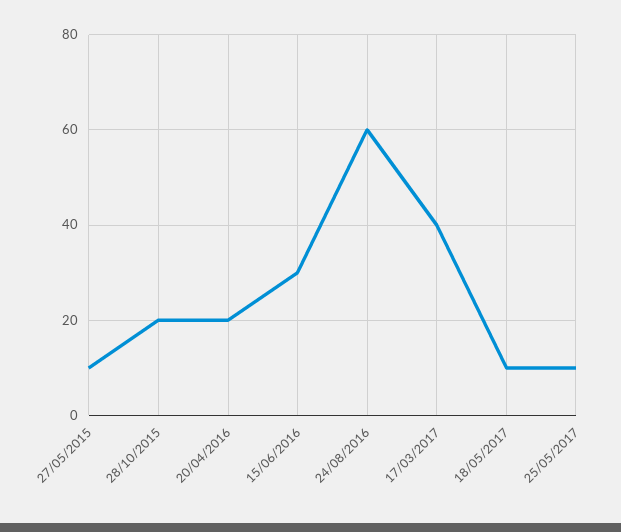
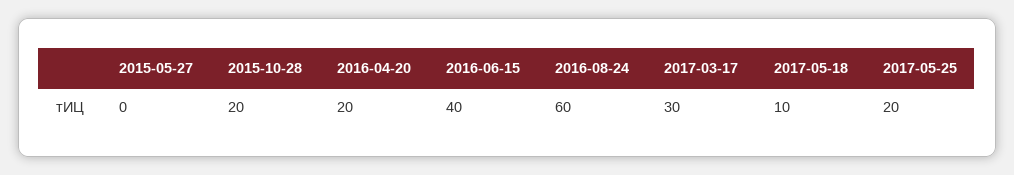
27/05/2015: 10 -> 0
15/06/2016: 30 -> 40
17/03/2017: 40 -> 30
25/05/2017: 10 -> 20

